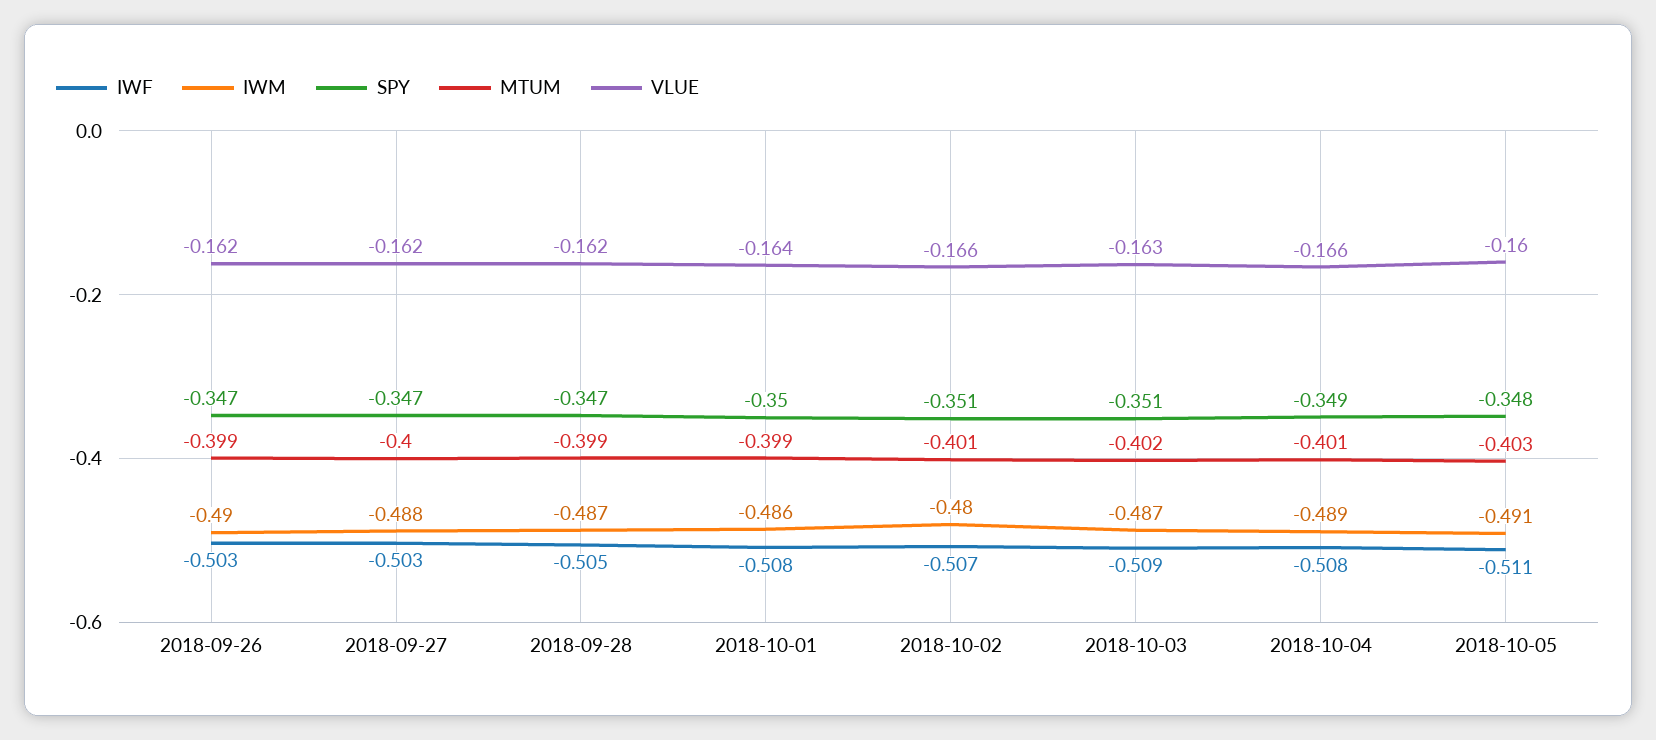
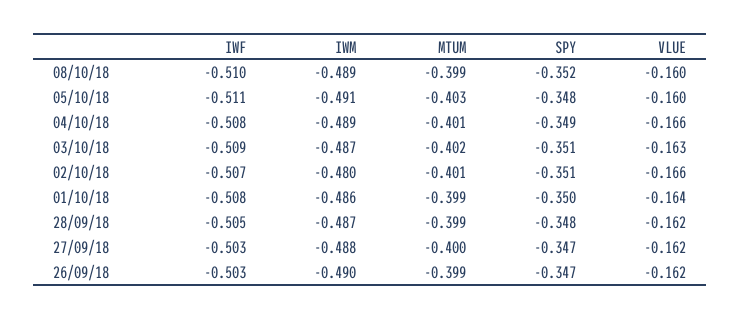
SPY, 2018-09-28: -0.347 -> -0.348
IWF, 08/10/18: none -> -0.51
IWM, 08/10/18: none -> -0.489
MTUM, 08/10/18: none -> -0.399
SPY, 08/10/18: none -> -0.352
VLUE, 08/10/18: none -> -0.16

